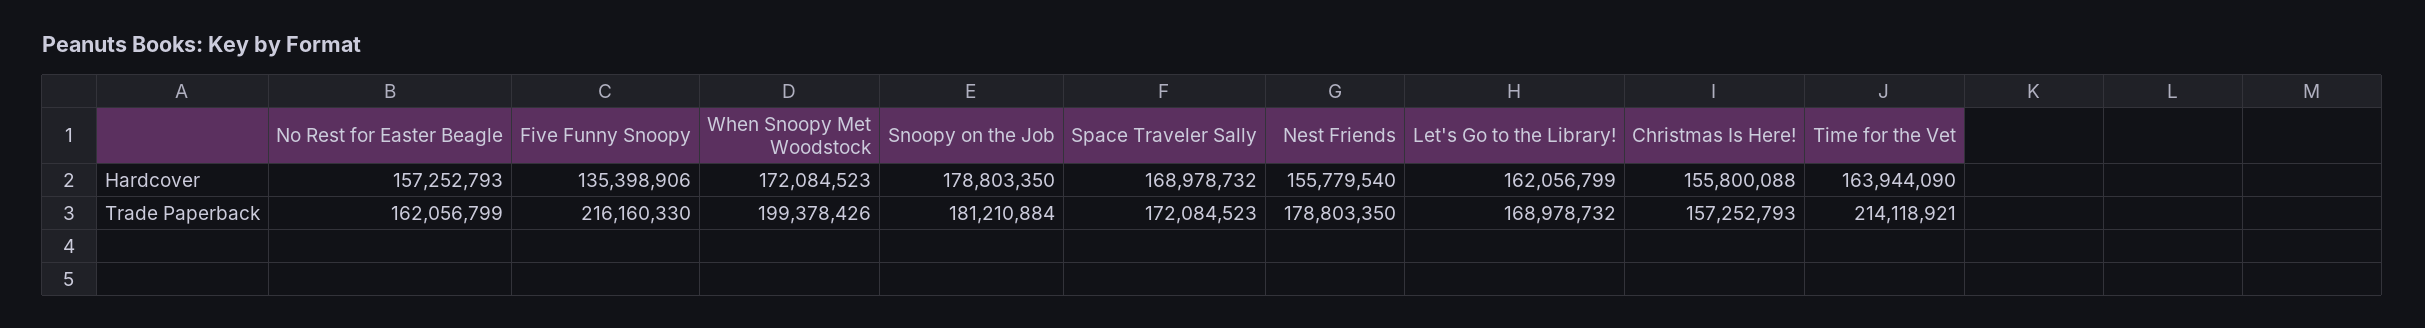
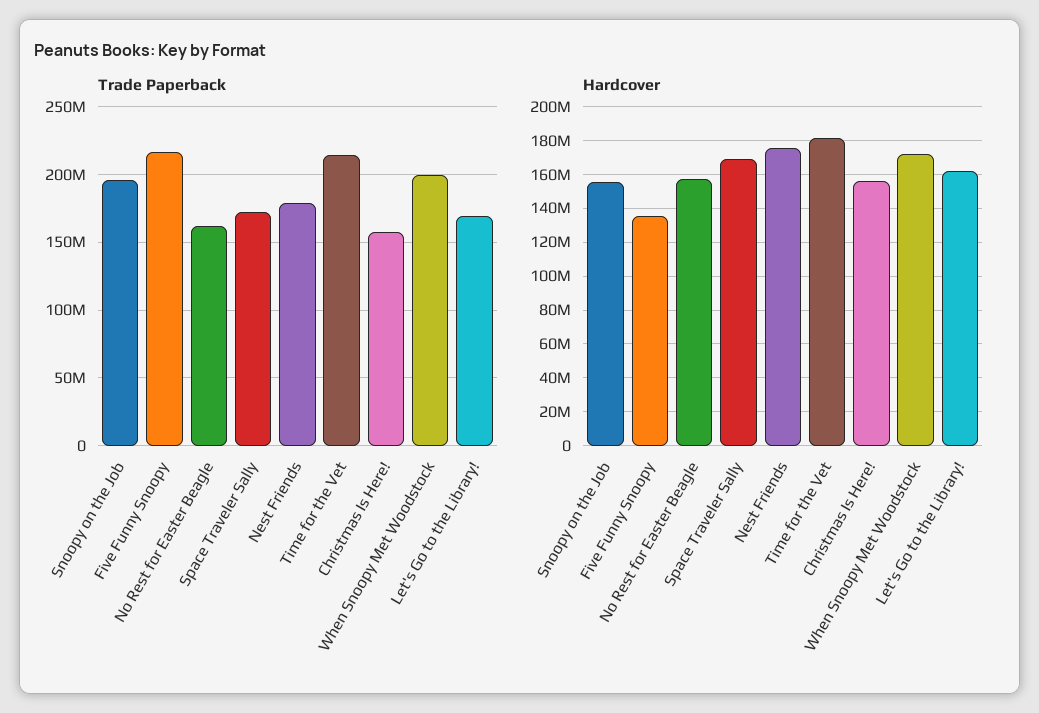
Hardcover, Snoopy on the Job: 178803350 -> 155000000
Hardcover, Nest Friends: 155779540 -> 175000000
Hardcover, Time for the Vet: 163944090 -> 180000000
Trade Paperback, Snoopy on the Job: 181210884 -> 195000000

